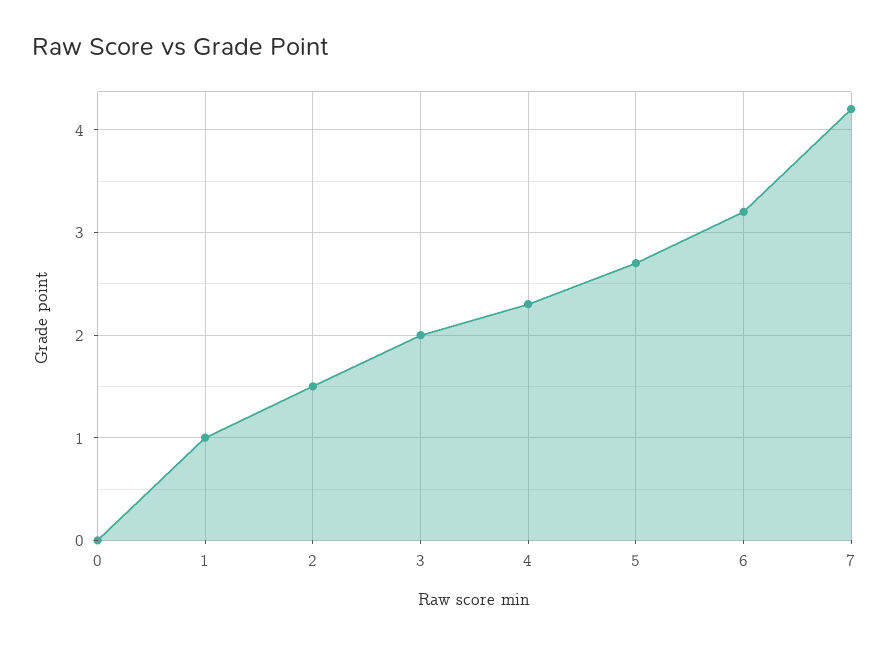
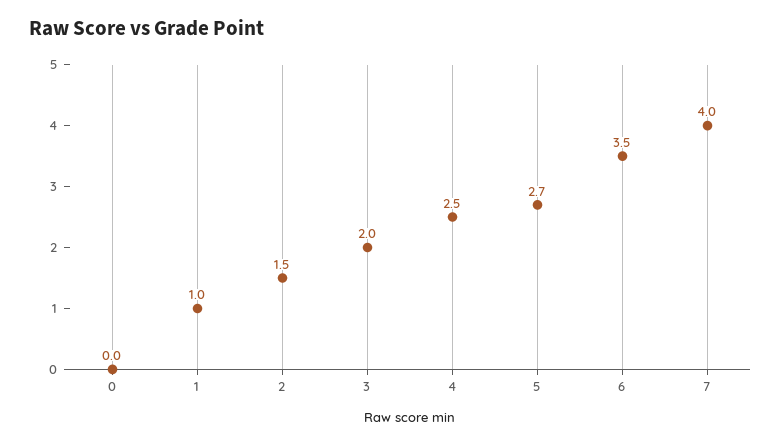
4: 2.3 -> 2.5
6: 3.2 -> 3.5
7: 4.2 -> 4

